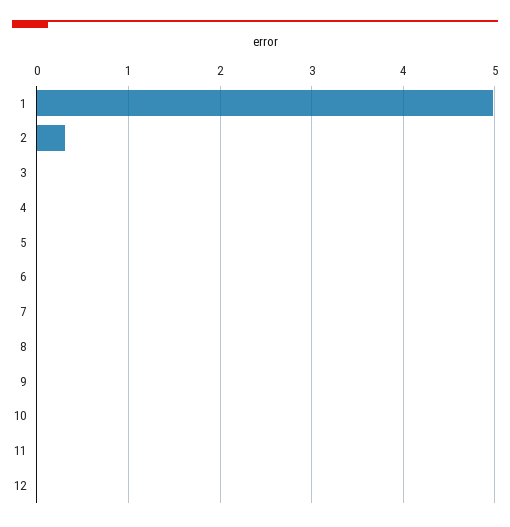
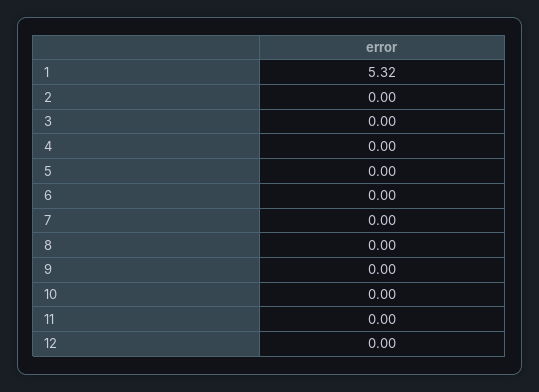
1: 5 -> 5.32
2: 0.3 -> 0

